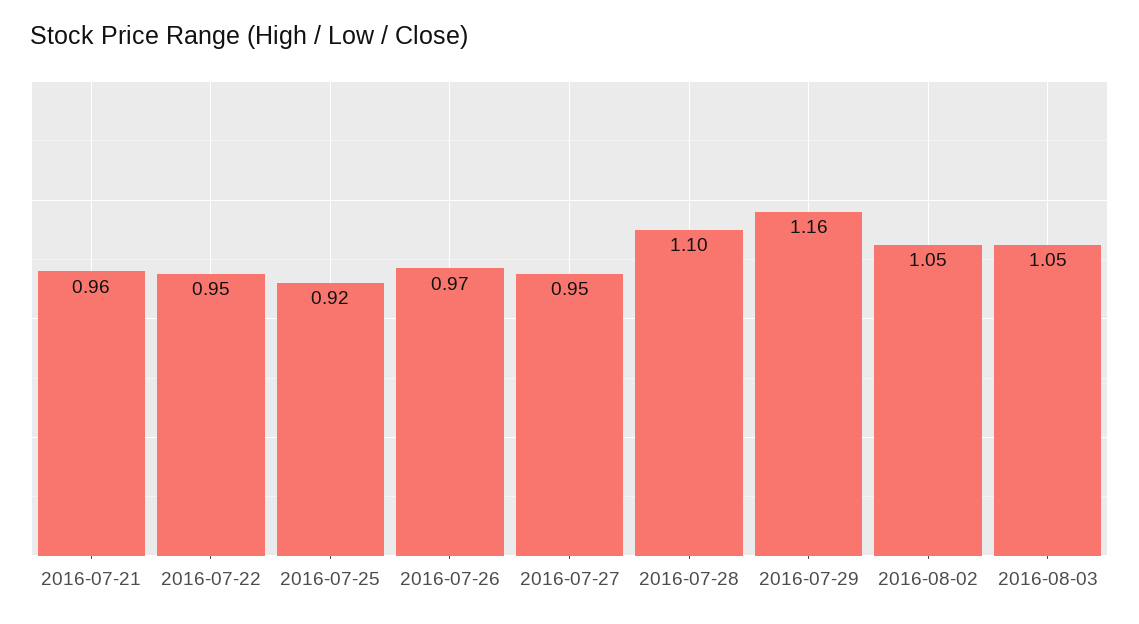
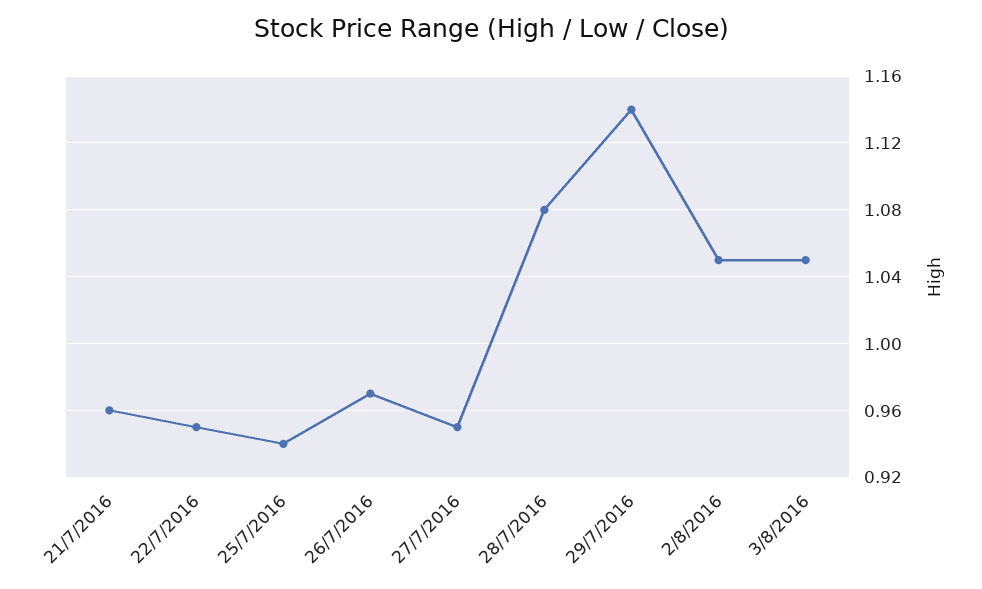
2016-07-25: 0.92 -> 0.94
2016-07-28: 1.1 -> 1.08
2016-07-29: 1.16 -> 1.14

